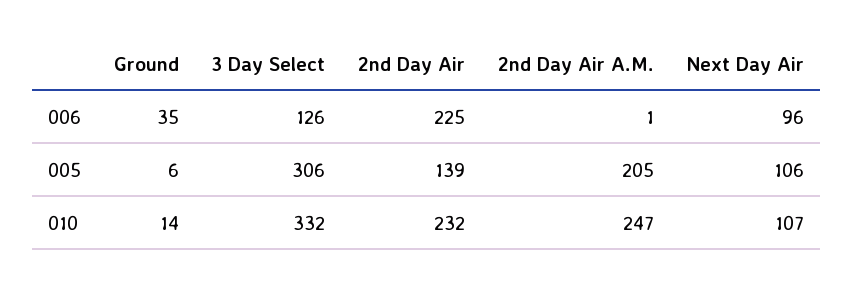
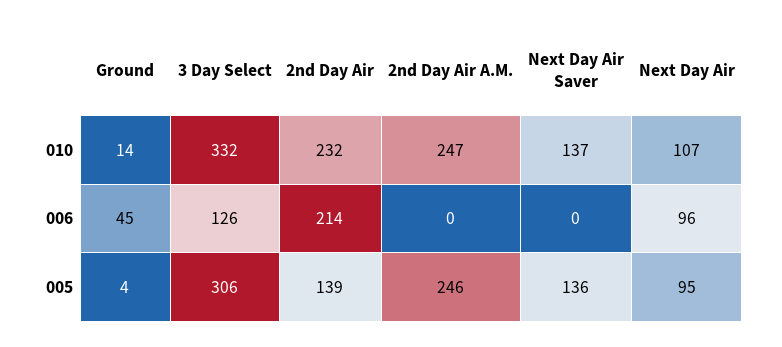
Ground, 006: 35 -> 45
2nd Day Air, 006: 225 -> 214
2nd Day Air A.M., 006: 1 -> 0
Ground, 005: 6 -> 4
2nd Day Air A.M., 005: 205 -> 246
Next Day Air, 005: 106 -> 95
Next Day Air Saver, 010: none -> 137
Next Day Air Saver, 006: none -> 0
Next Day Air Saver, 005: none -> 136

